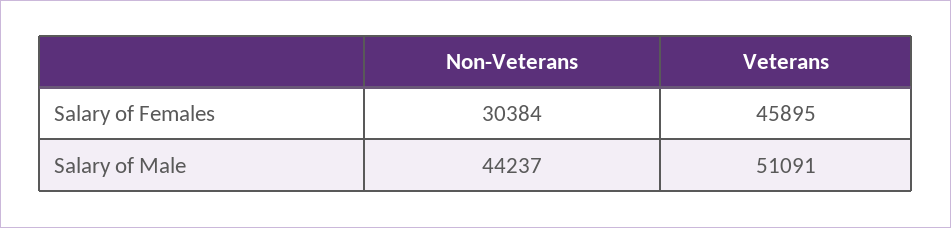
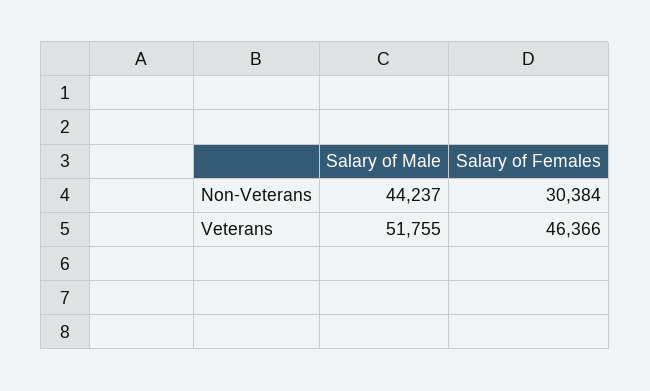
Veterans, Salary of Females: 45895 -> 46366
Veterans, Salary of Male: 51091 -> 51755

